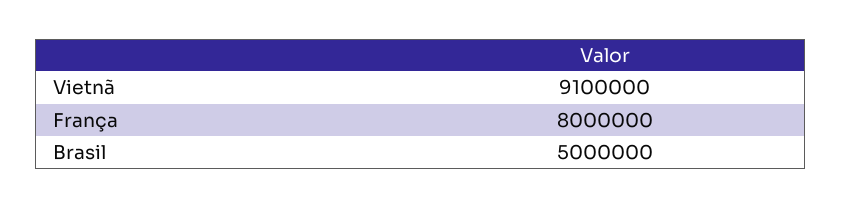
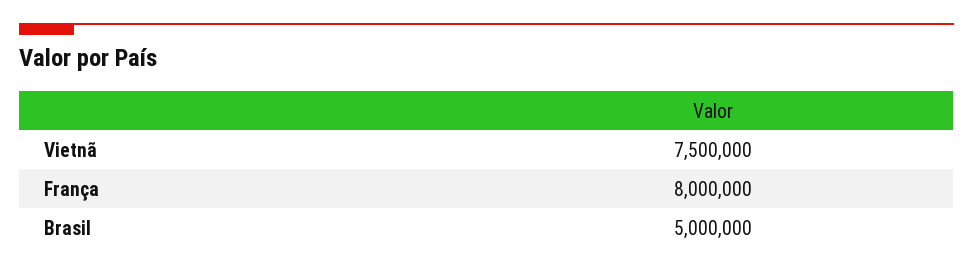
Vietnã: 9100000 -> 7500000

